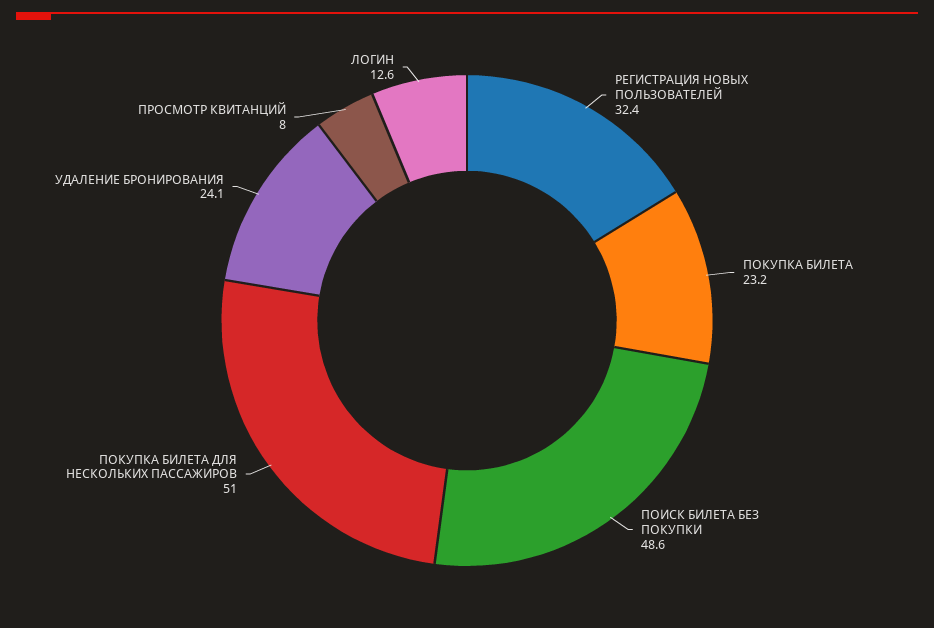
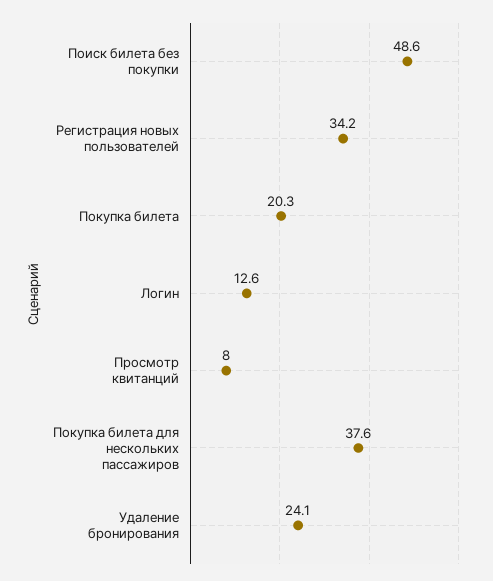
РЕГИСТРАЦИЯ НОВЫХ ПОЛЬЗОВАТЕЛЕЙ: 32.4 -> 34.2
ПОКУПКА БИЛЕТА: 23.2 -> 20.3
ПОКУПКА БИЛЕТА ДЛЯ НЕСКОЛЬКИХ ПАССАЖИРОВ: 51 -> 37.6

